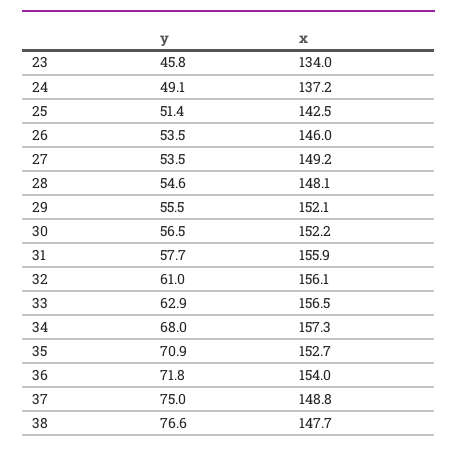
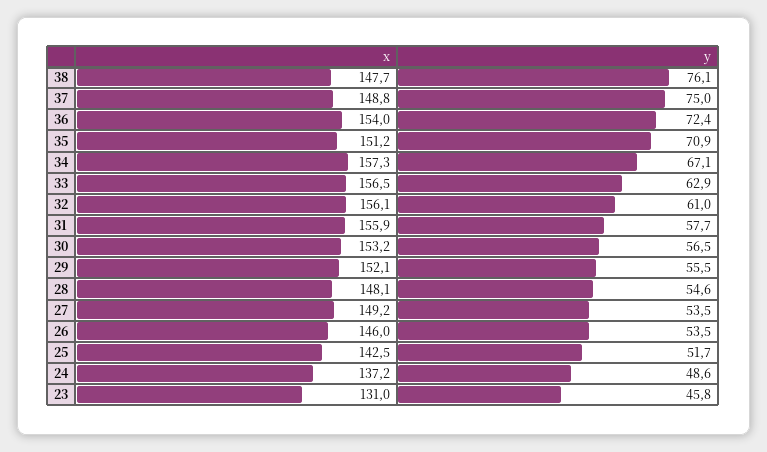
x, 23: 134 -> 131
y, 24: 49.1 -> 48.6
y, 25: 51.4 -> 51.7
x, 30: 152.2 -> 153.2
y, 34: 68 -> 67.1
x, 35: 152.7 -> 151.2
y, 36: 71.8 -> 72.4
y, 38: 76.6 -> 76.1

